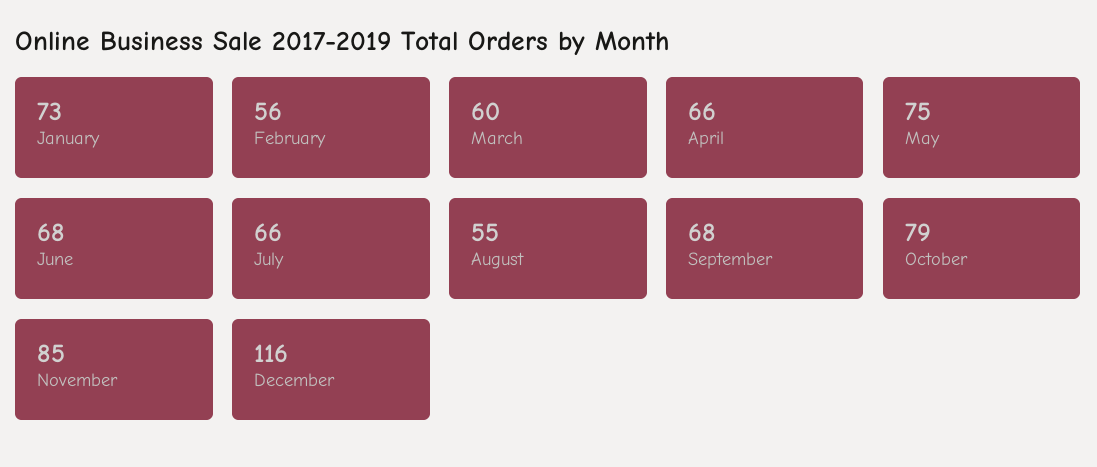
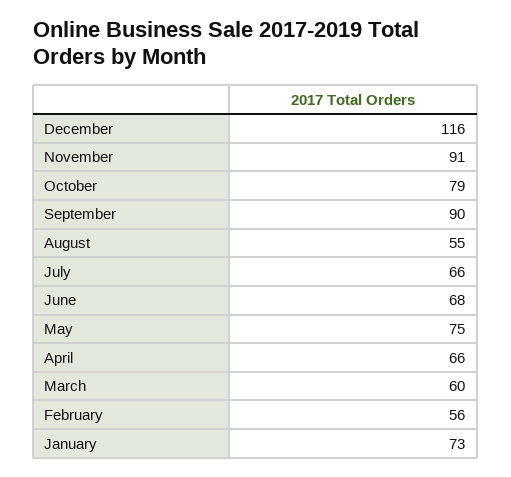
September: 68 -> 90
November: 85 -> 91

